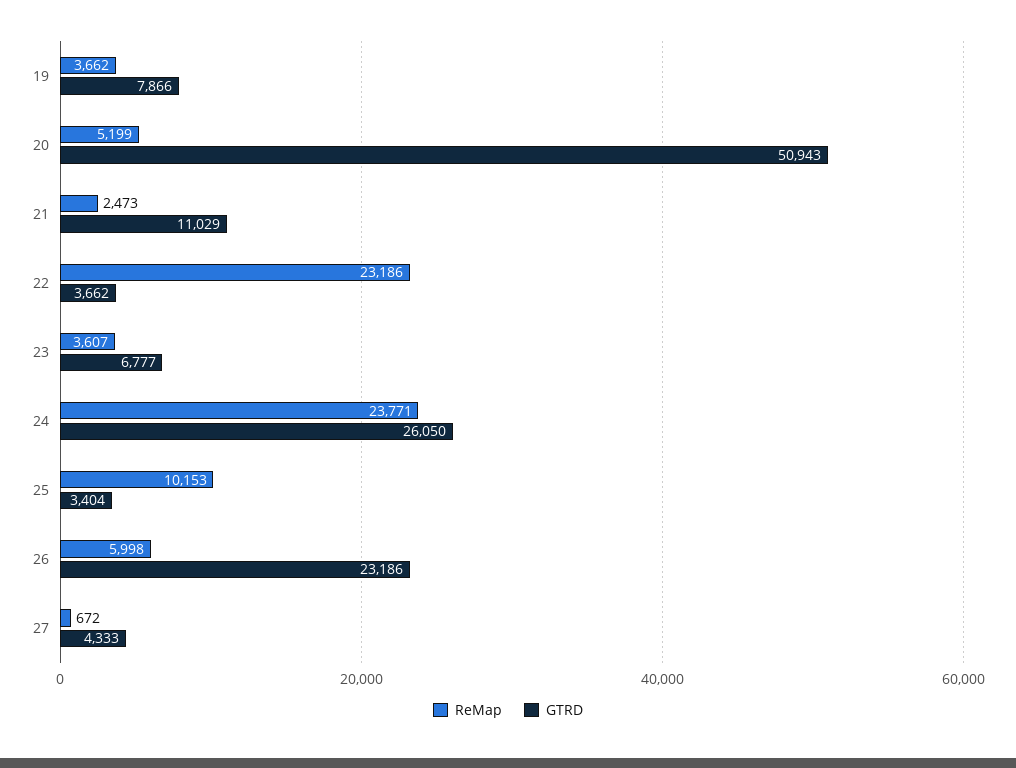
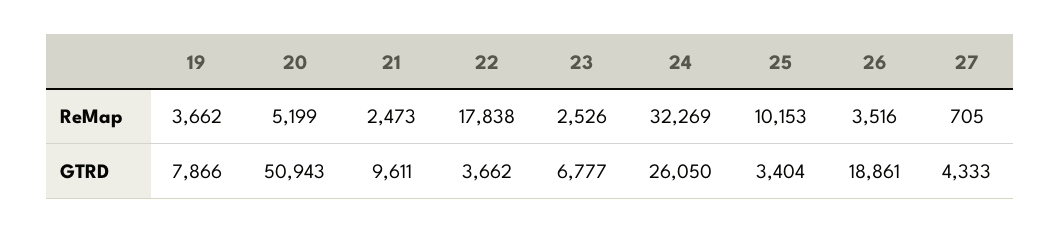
GTRD, 21: 11029 -> 9611
ReMap, 22: 23186 -> 17838
ReMap, 23: 3607 -> 2526
ReMap, 24: 23771 -> 32269
ReMap, 26: 5998 -> 3516
GTRD, 26: 23186 -> 18861
ReMap, 27: 672 -> 705

